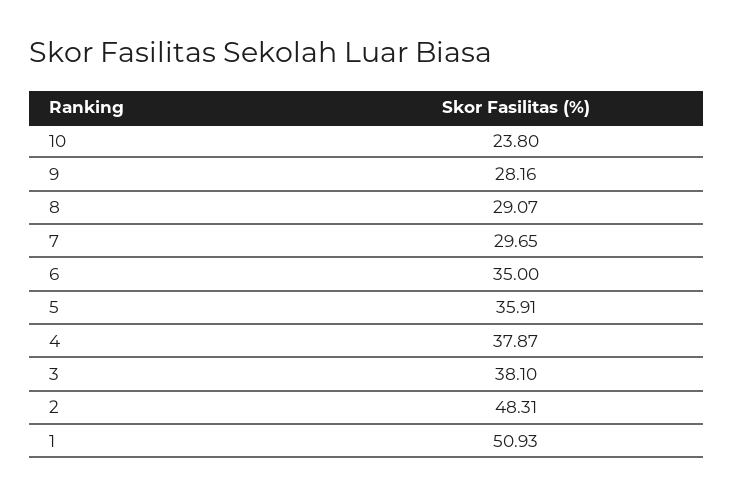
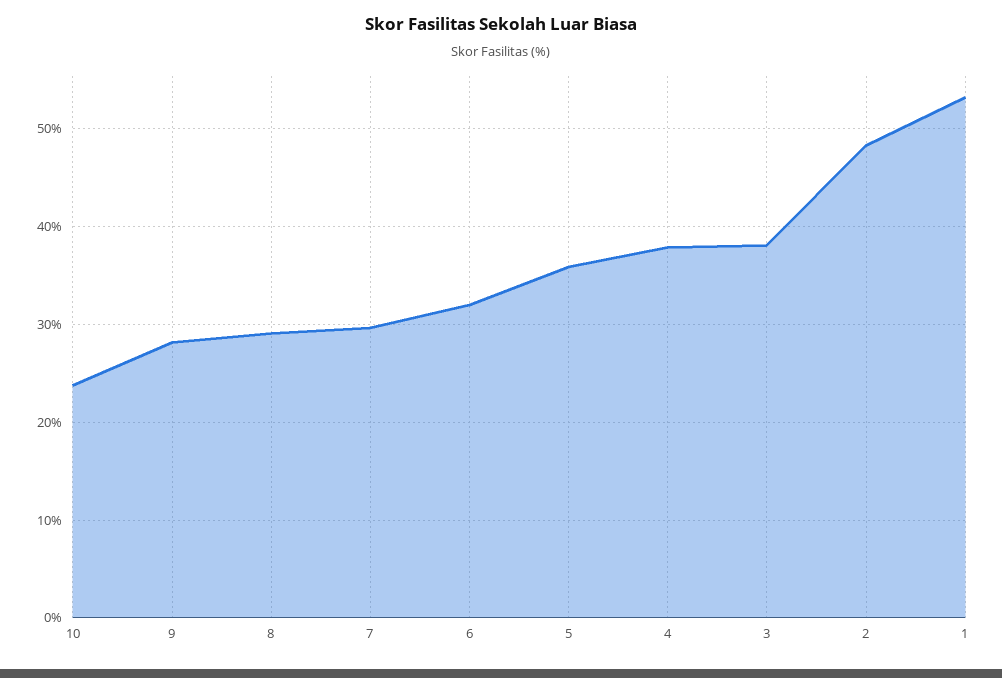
6: 35 -> 32
1: 50.93 -> 53

